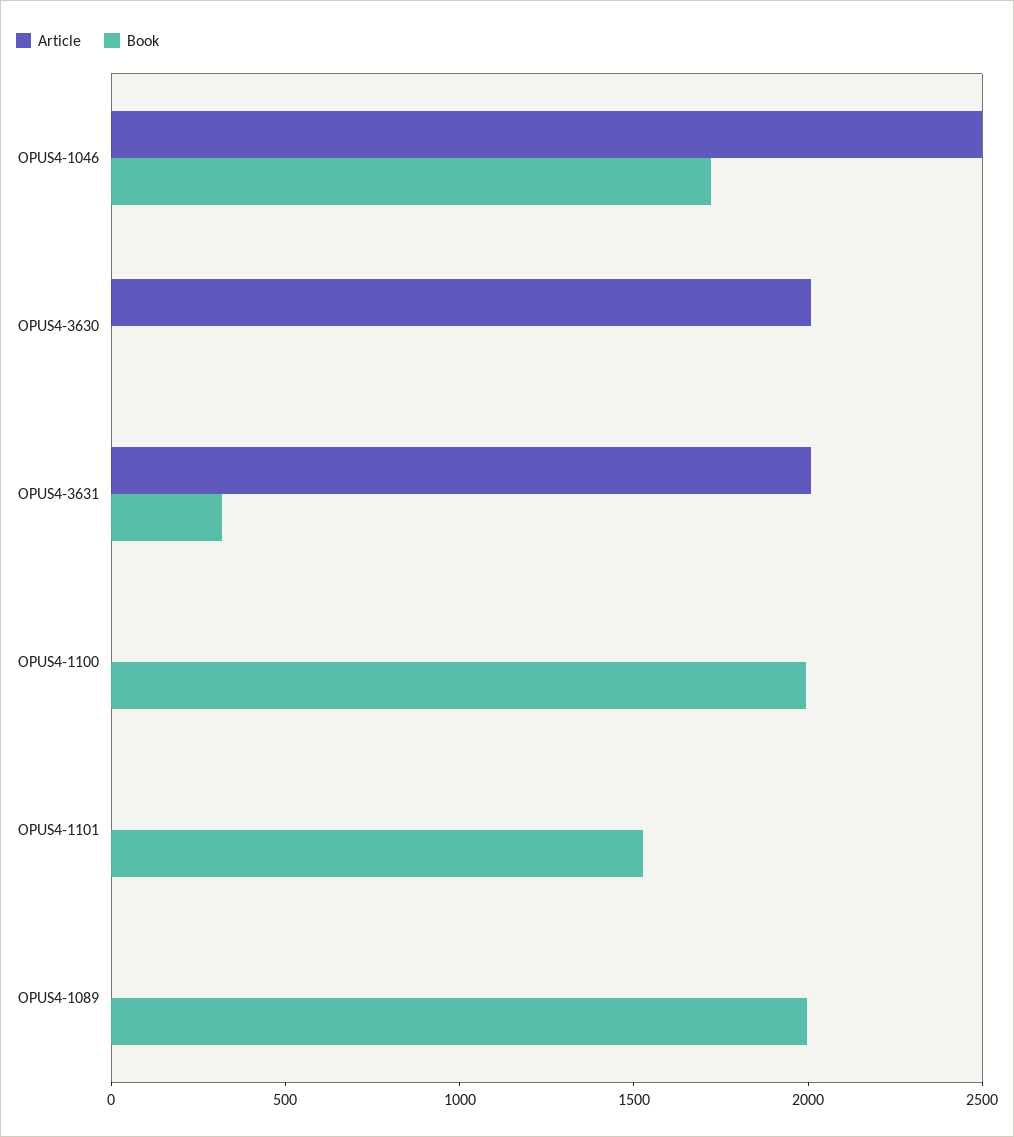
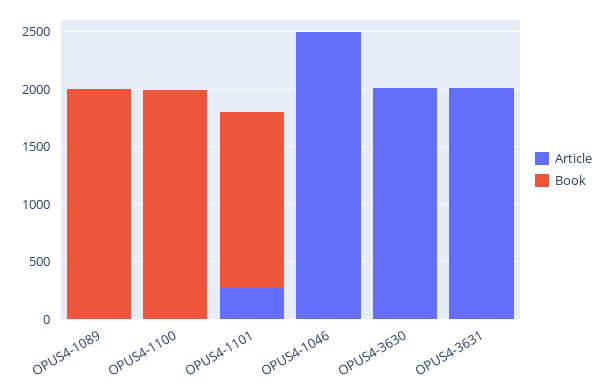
Book, OPUS4-1046: 1700 -> 0
Book, OPUS4-3631: 300 -> 0
Article, OPUS4-1101: 0 -> 300

